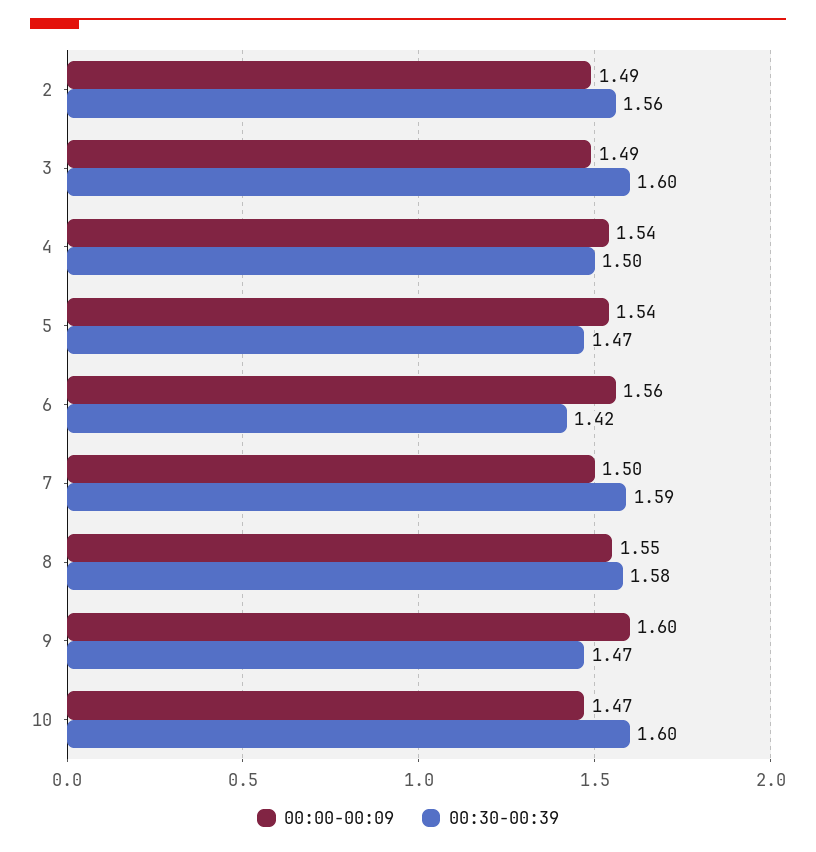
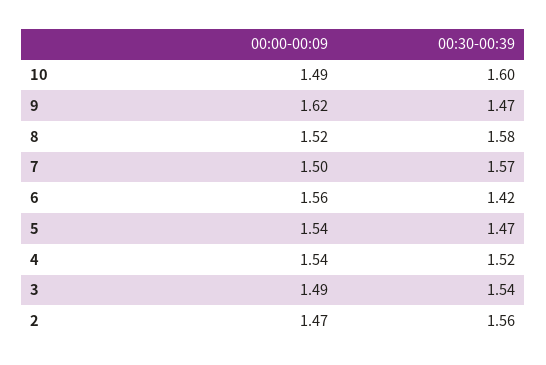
00:00-00:09, 2: 1.49 -> 1.47
00:30-00:39, 3: 1.6 -> 1.54
00:30-00:39, 4: 1.5 -> 1.52
00:30-00:39, 7: 1.59 -> 1.57
00:00-00:09, 8: 1.55 -> 1.52
00:00-00:09, 9: 1.6 -> 1.62
00:00-00:09, 10: 1.47 -> 1.49

